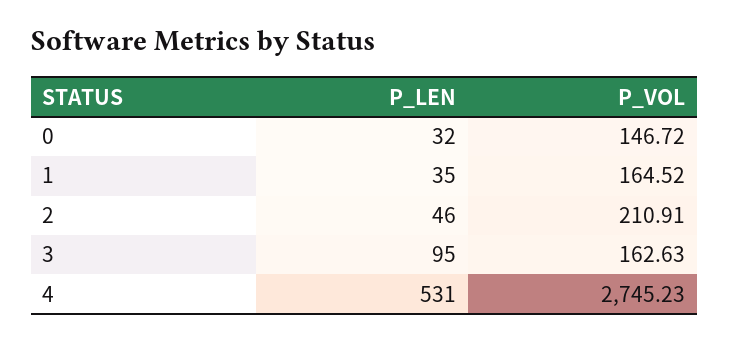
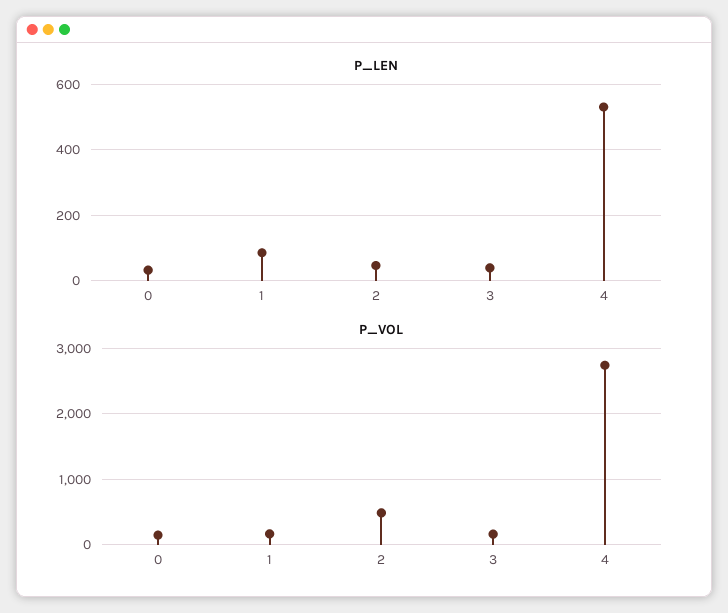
P_LEN, 1: 35 -> 80
P_VOL, 2: 210.91 -> 500
P_LEN, 3: 95 -> 40

